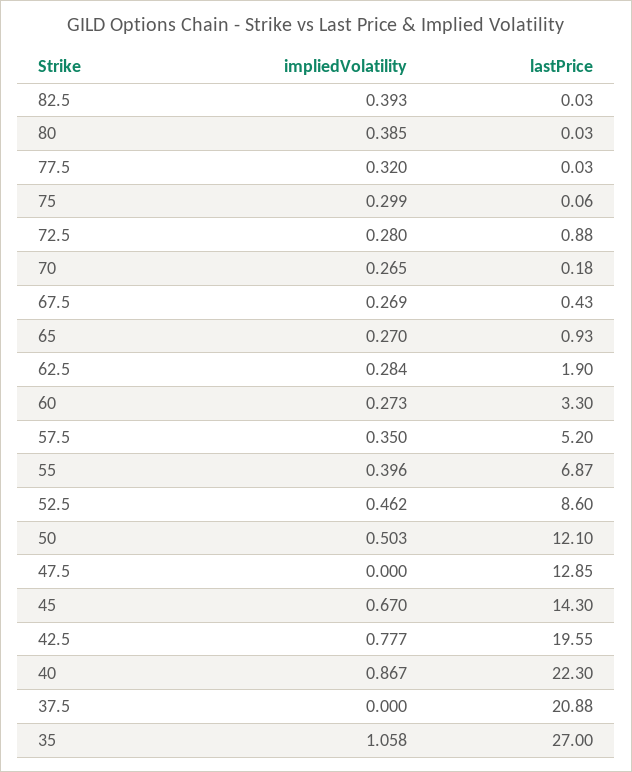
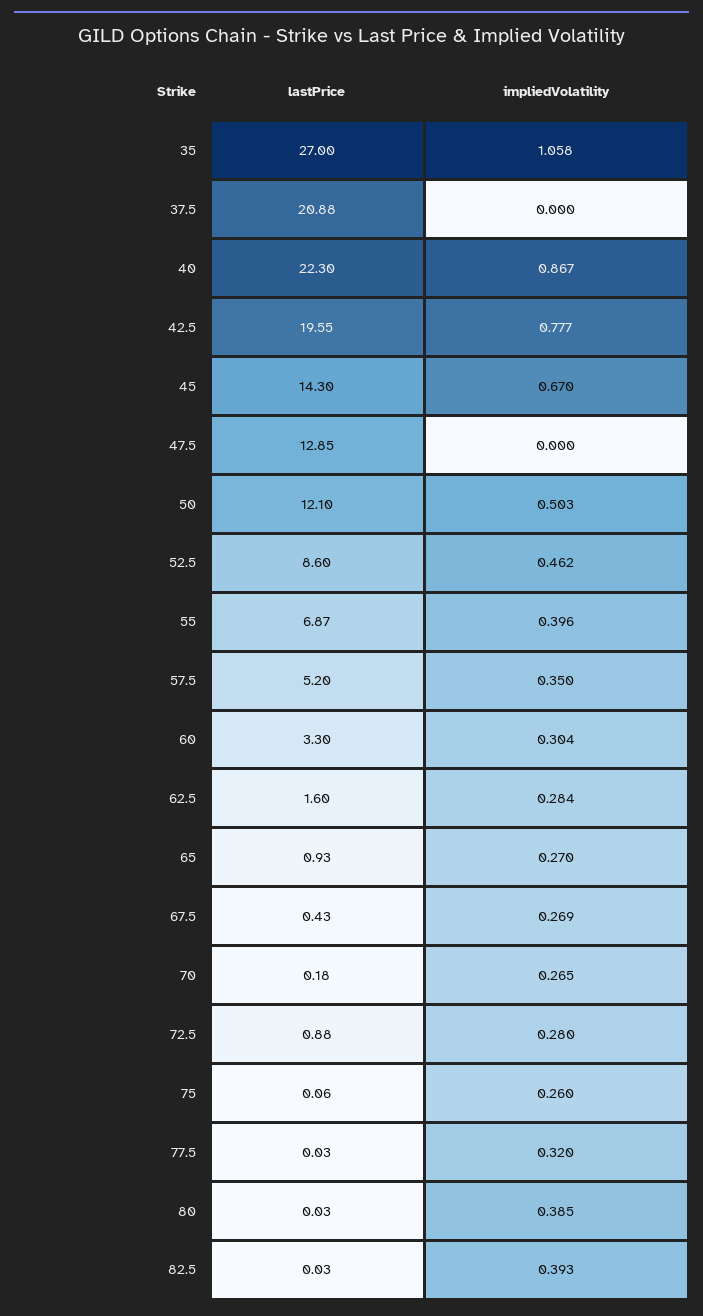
impliedVolatility, 75: 0.299 -> 0.26
lastPrice, 62.5: 1.9 -> 1.6
impliedVolatility, 60: 0.273 -> 0.304

